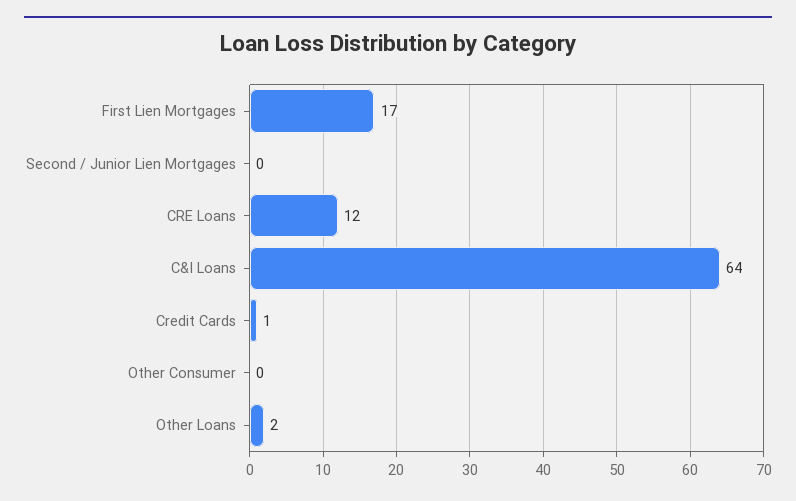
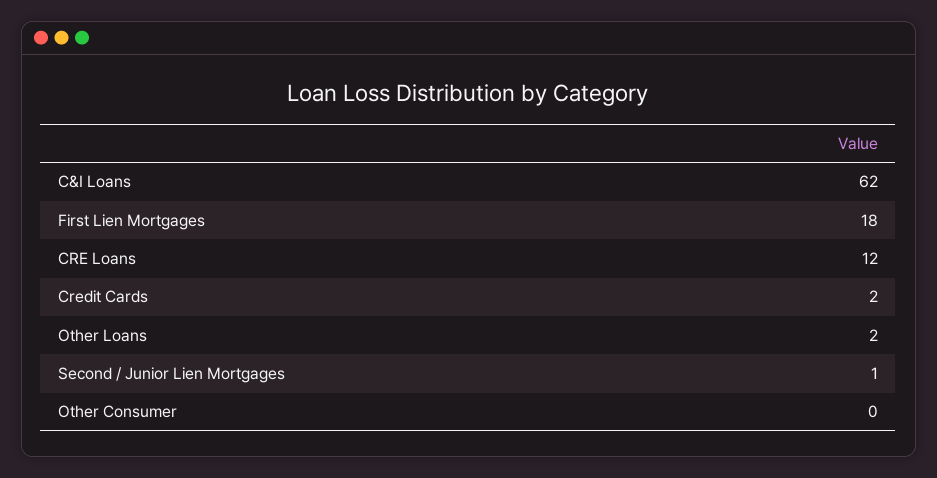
First Lien Mortgages: 17 -> 18
Second / Junior Lien Mortgages: 0 -> 1
C&I Loans: 64 -> 62
Credit Cards: 1 -> 2

